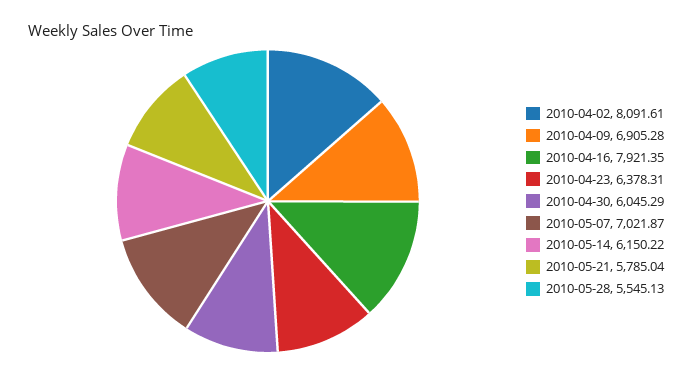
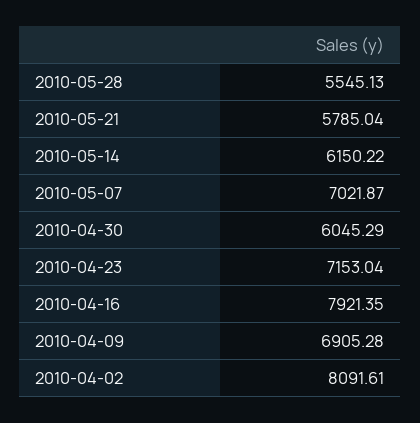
2010-04-23: 6378.31 -> 7153.04

